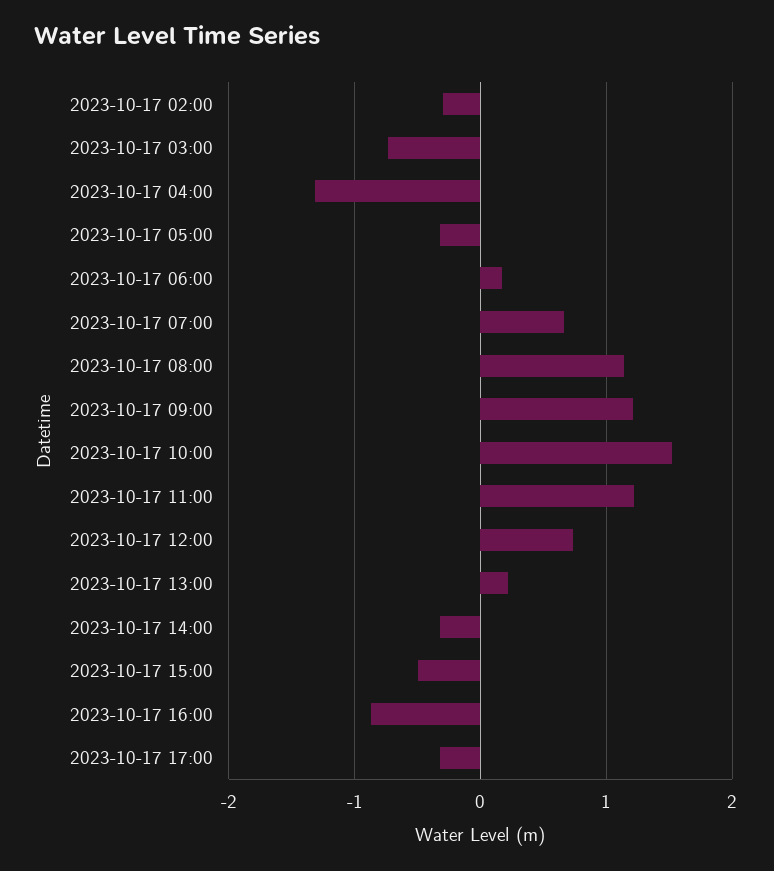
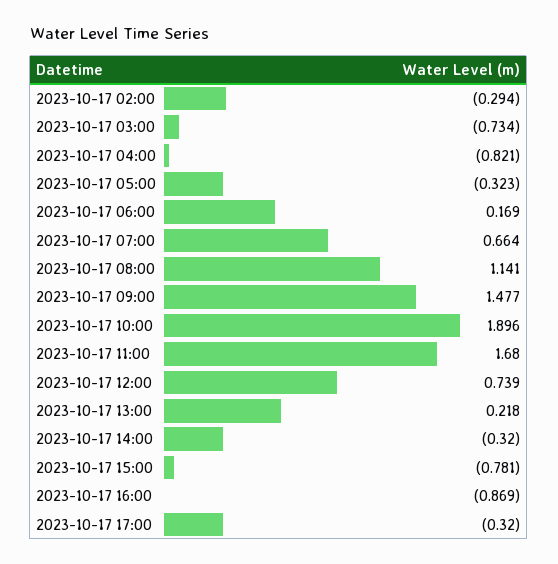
2023-10-17 04:00: -1.3 -> -0.821
2023-10-17 09:00: 1.2 -> 1.477
2023-10-17 10:00: 1.5 -> 1.896
2023-10-17 11:00: 1.2 -> 1.68
2023-10-17 15:00: -0.5 -> -0.781

